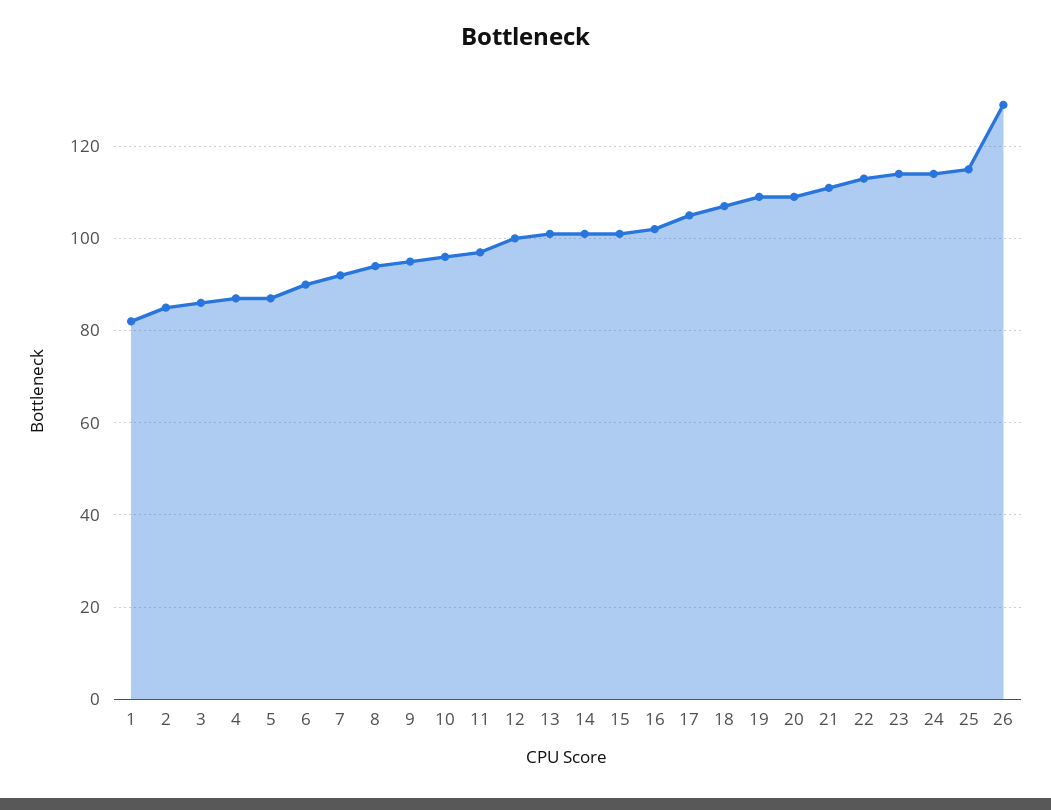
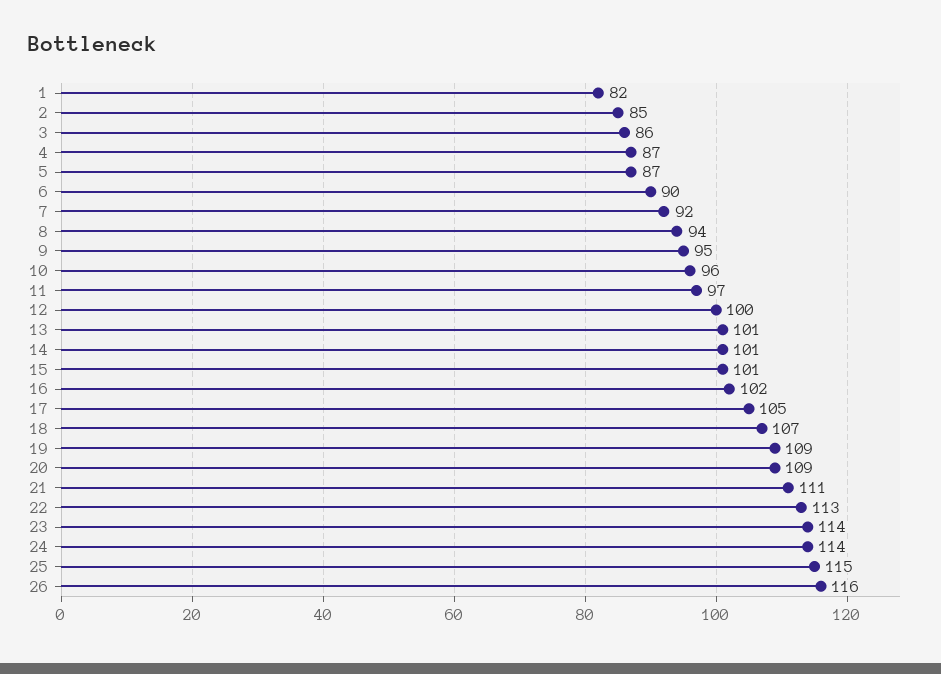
26: 130 -> 116

